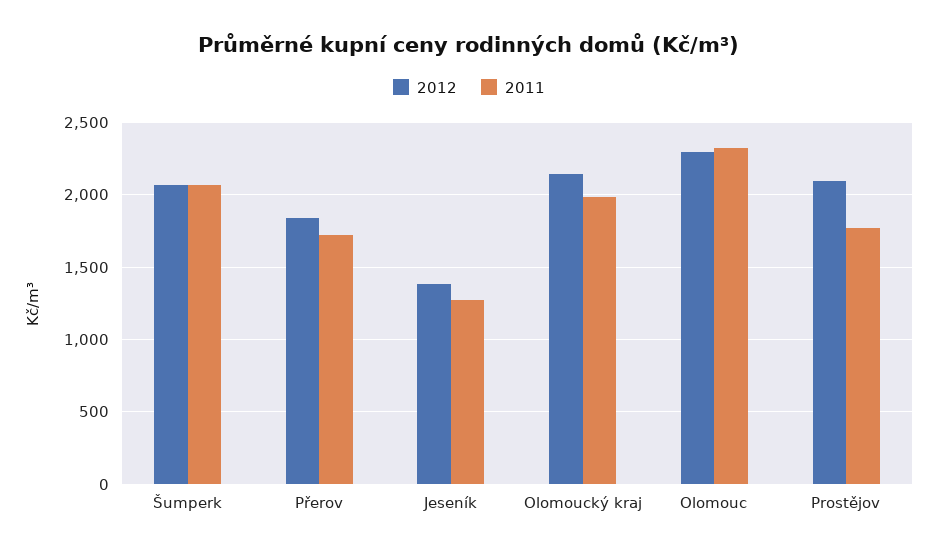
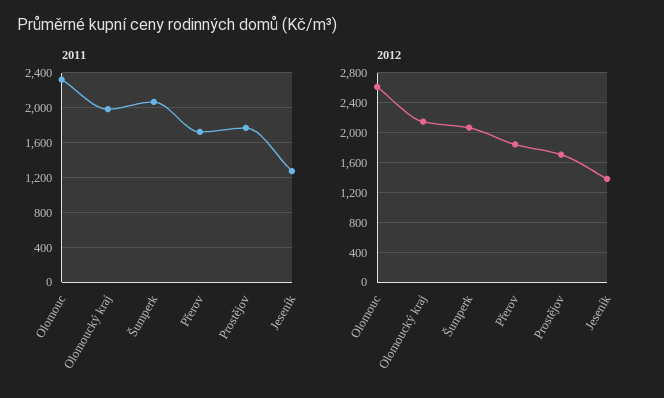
2012, Olomouc: 2300 -> 2600
2012, Prostějov: 2100 -> 1700

